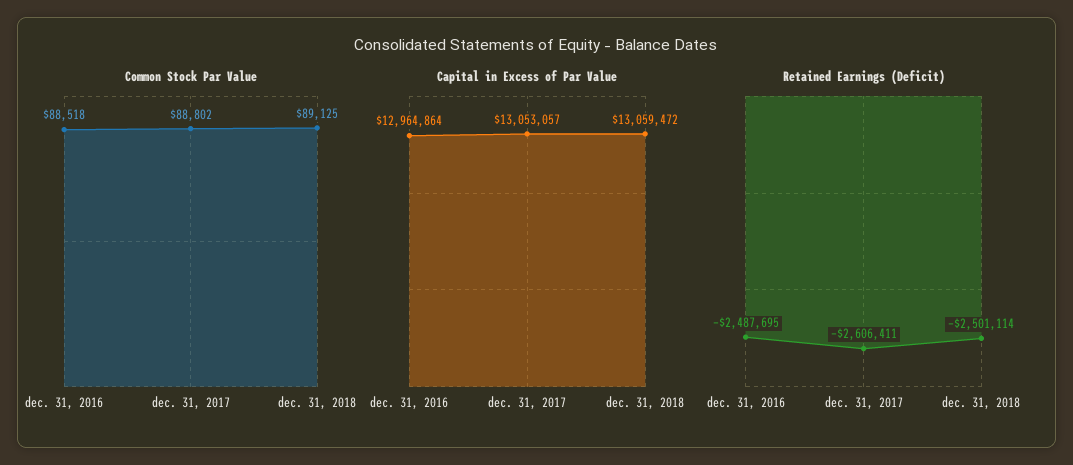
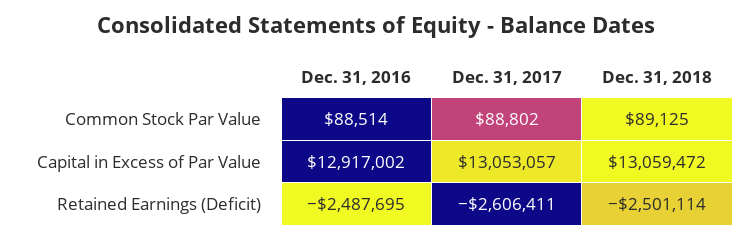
Common Stock Par Value, dec. 31, 2016: 88518 -> 88514
Capital in Excess of Par Value, dec. 31, 2016: 12964864 -> 12917002

